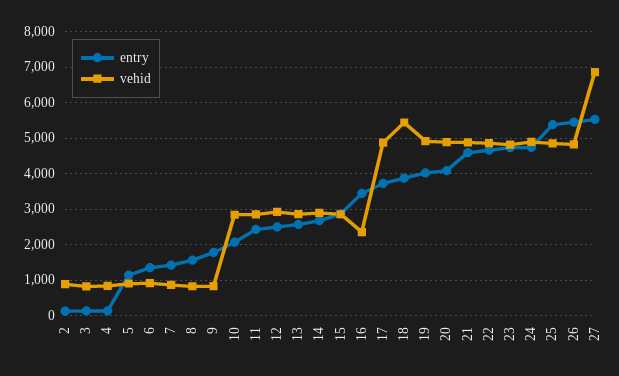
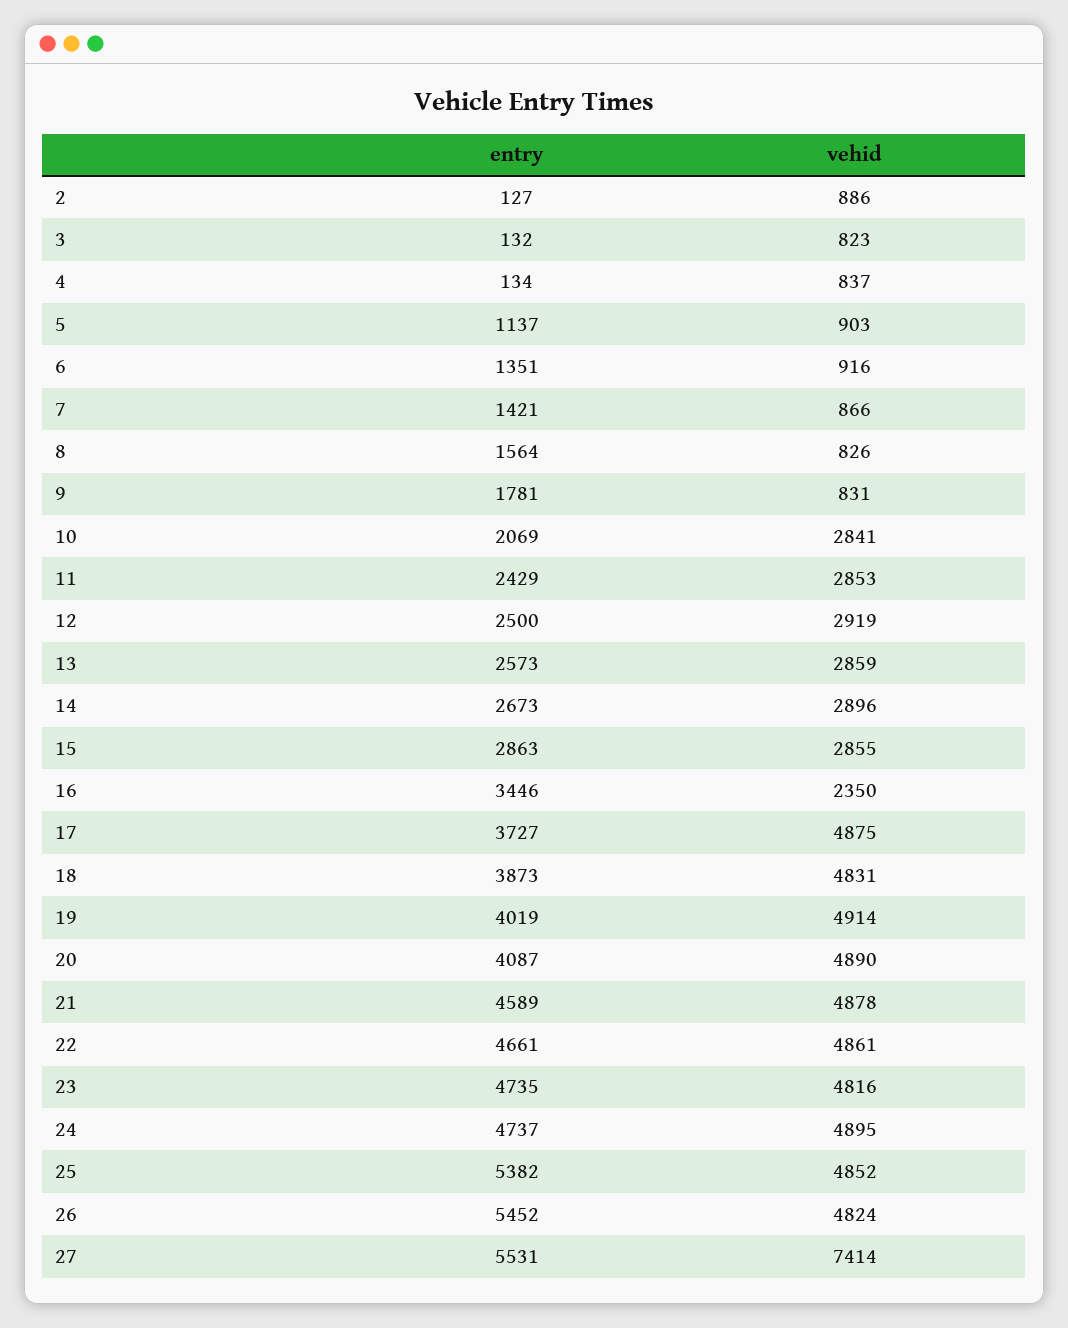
vehid, 18: 5400 -> 4831
vehid, 27: 6800 -> 7414

